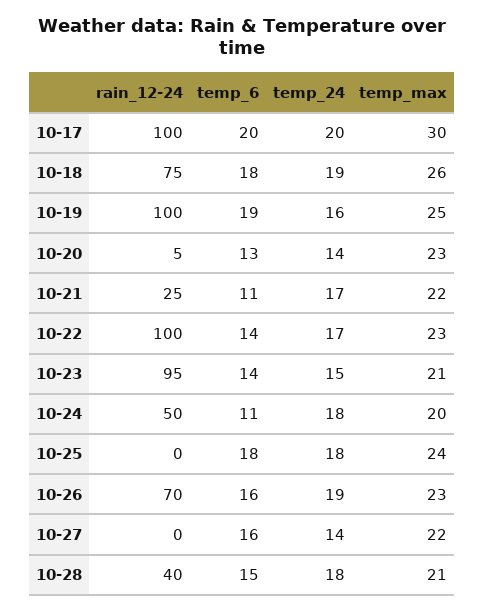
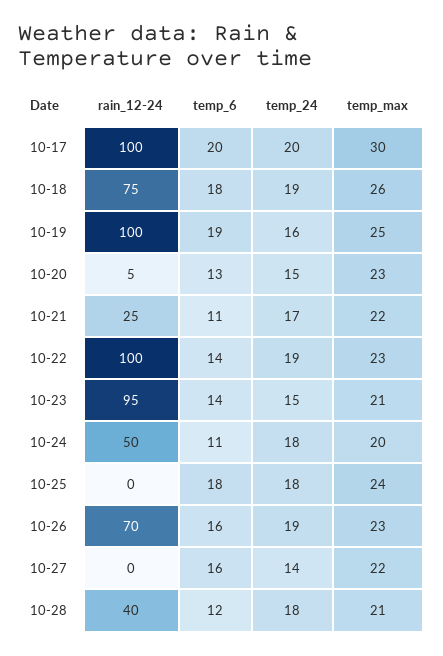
temp_24, 10-20: 14 -> 15
temp_24, 10-22: 17 -> 19
temp_6, 10-28: 15 -> 12

